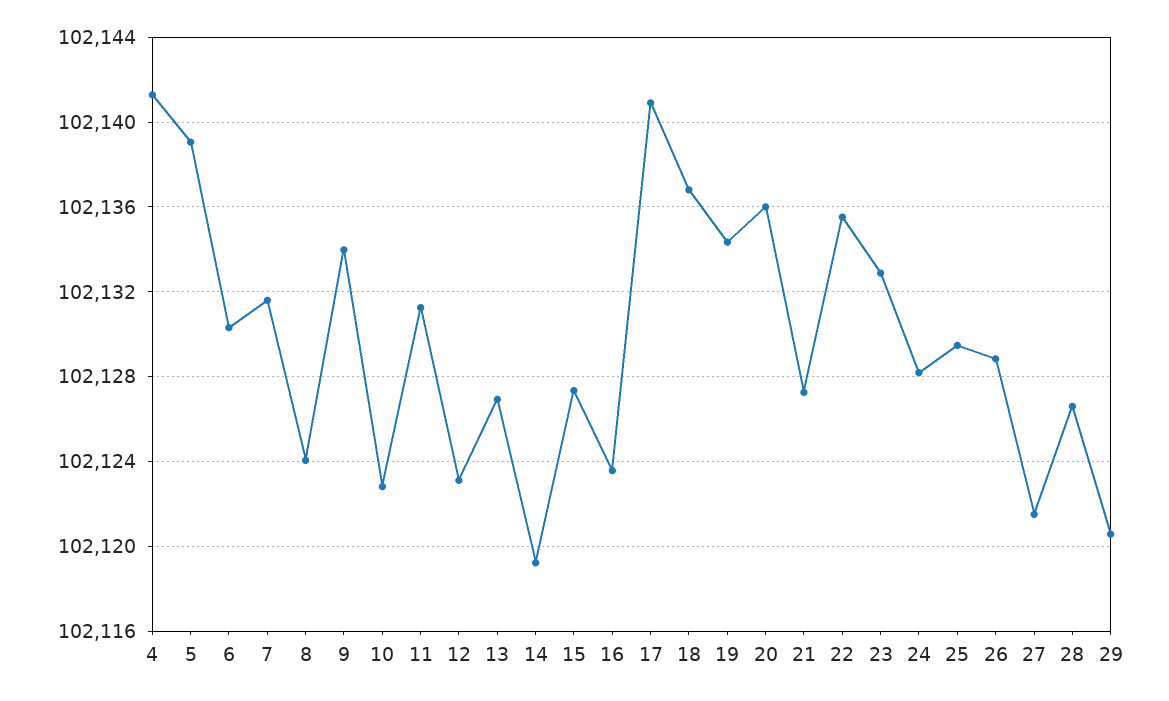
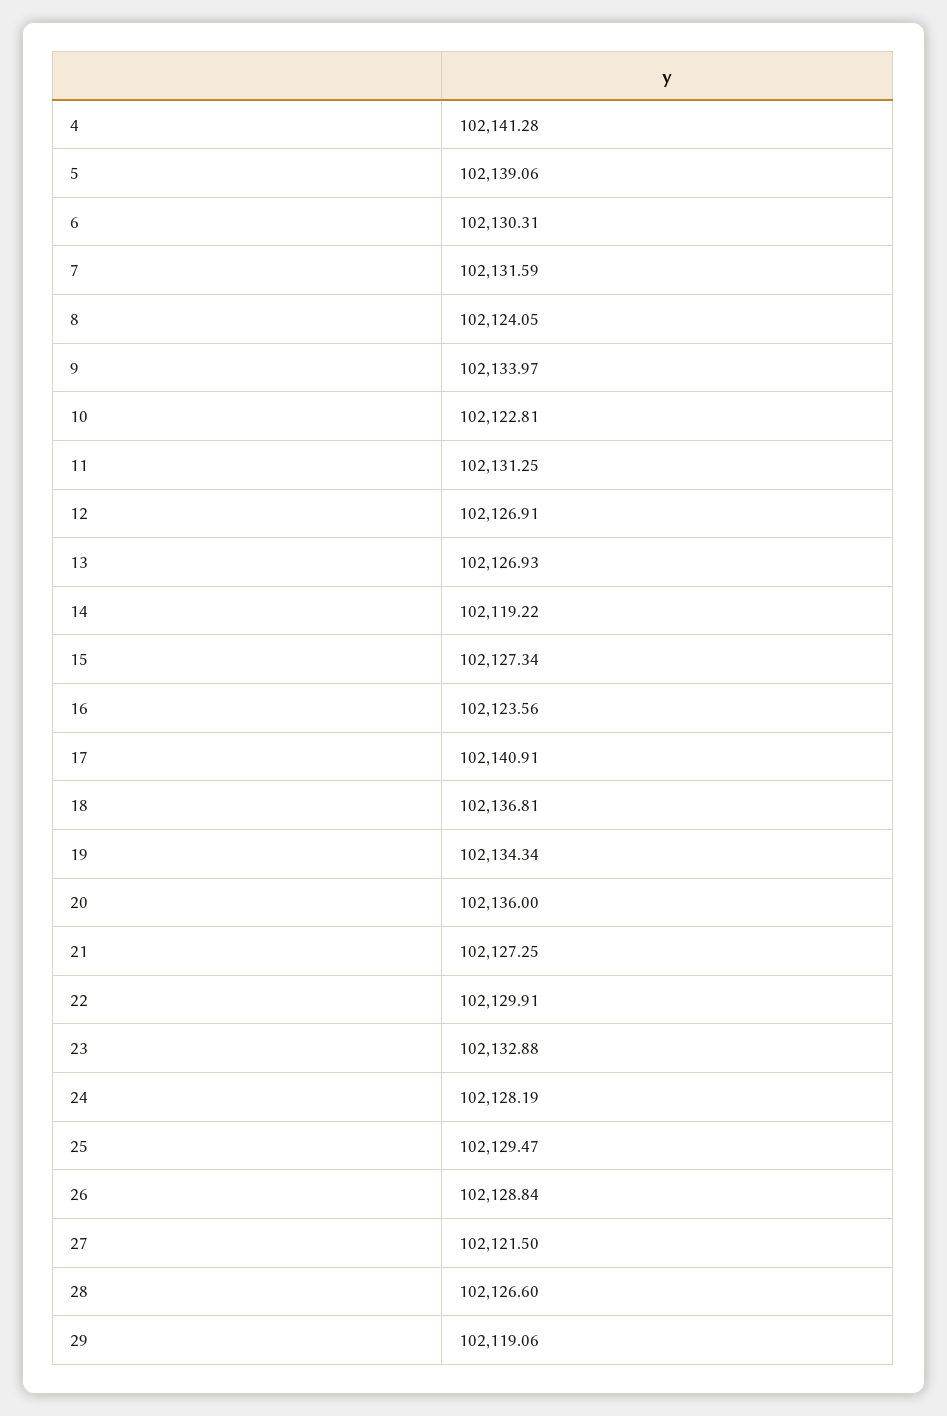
12: 102123 -> 102126.91
22: 102135.5 -> 102129.91
29: 102120.5 -> 102119.06

